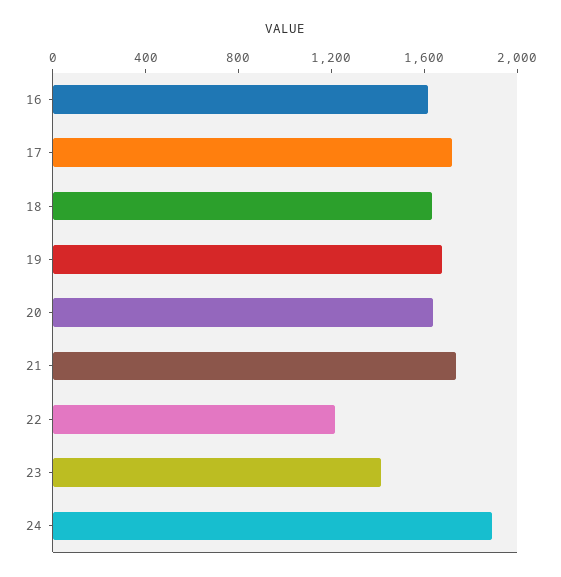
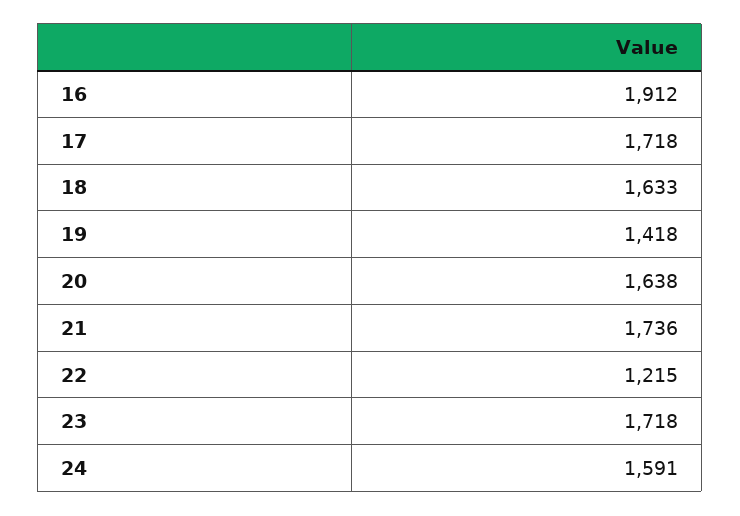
16: 1600 -> 1912
19: 1700 -> 1418
23: 1400 -> 1718
24: 1900 -> 1591

